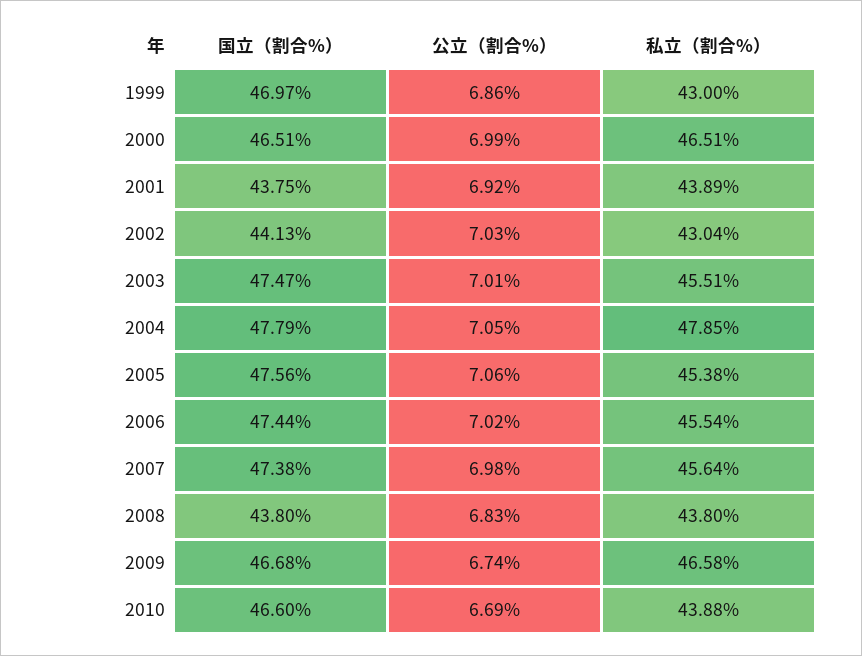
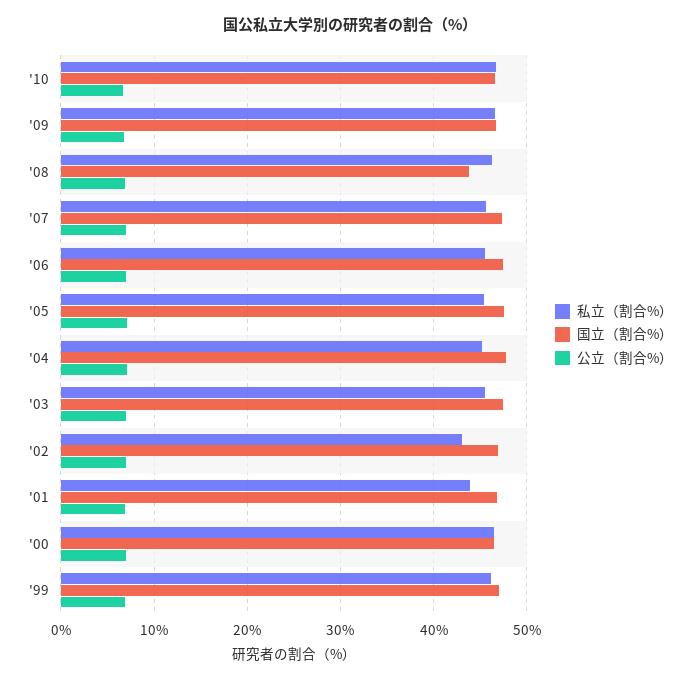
私立（割合%）, 1999: 43 -> 46
国立（割合%）, 2001: 43.75 -> 47
国立（割合%）, 2002: 44.13 -> 47
私立（割合%）, 2004: 47.85 -> 45
私立（割合%）, 2008: 43.8 -> 46
私立（割合%）, 2010: 43.88 -> 47

